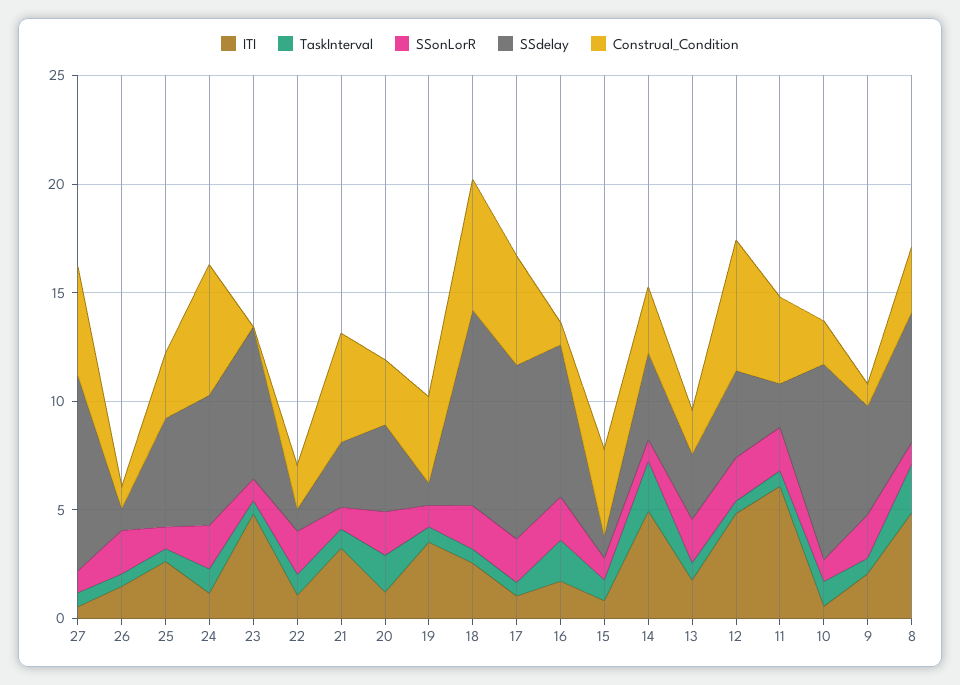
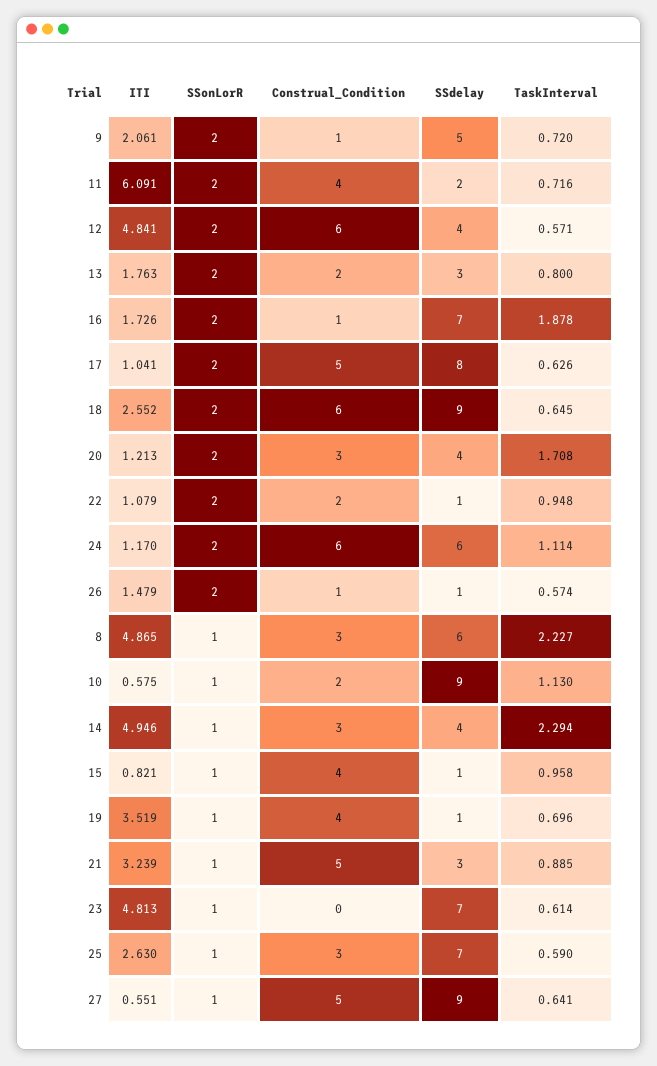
SSdelay, 25: 5 -> 7

